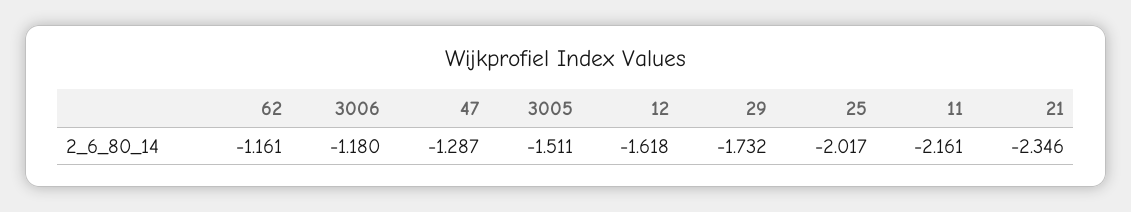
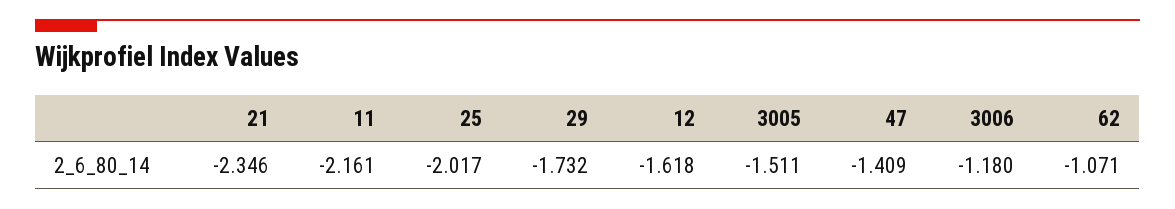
62: -1.161 -> -1.071
47: -1.287 -> -1.409

